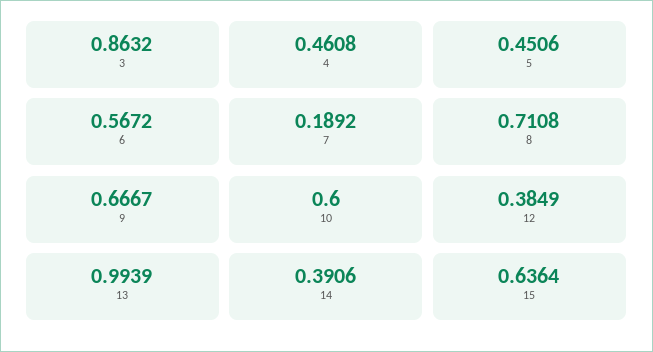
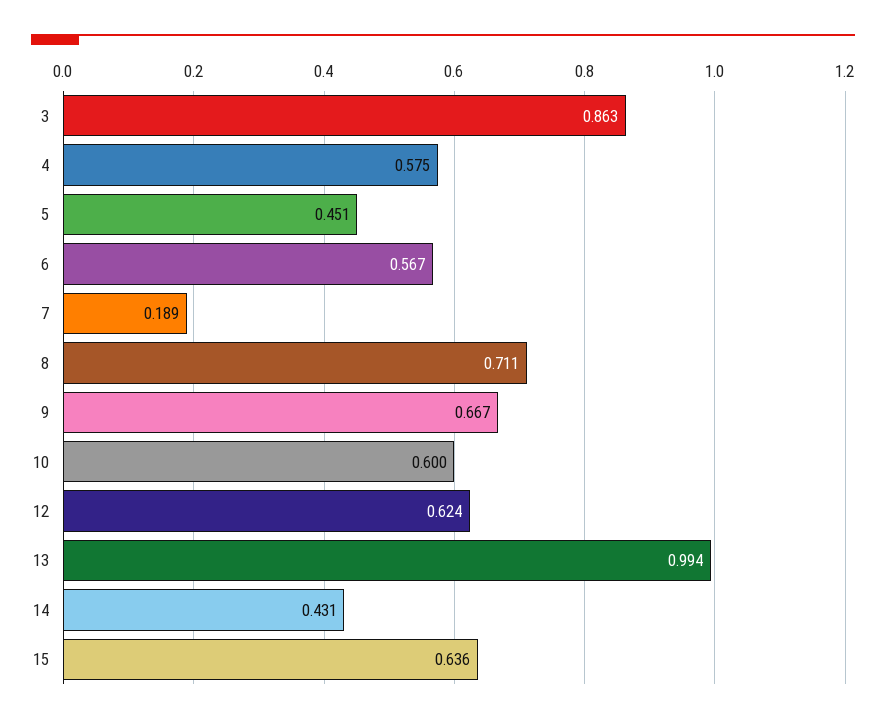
4: 0.4608 -> 0.575
12: 0.3849 -> 0.624
14: 0.3906 -> 0.431

